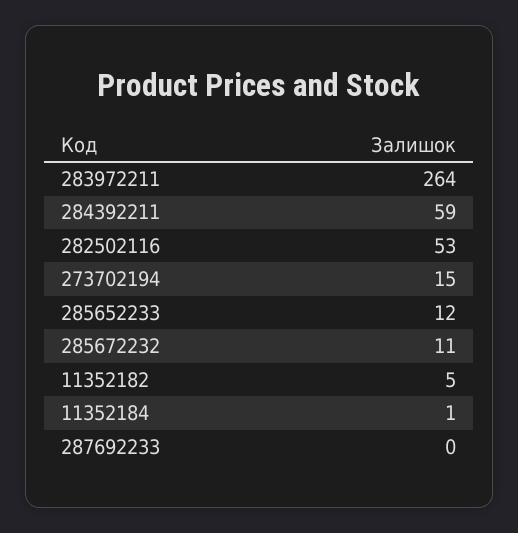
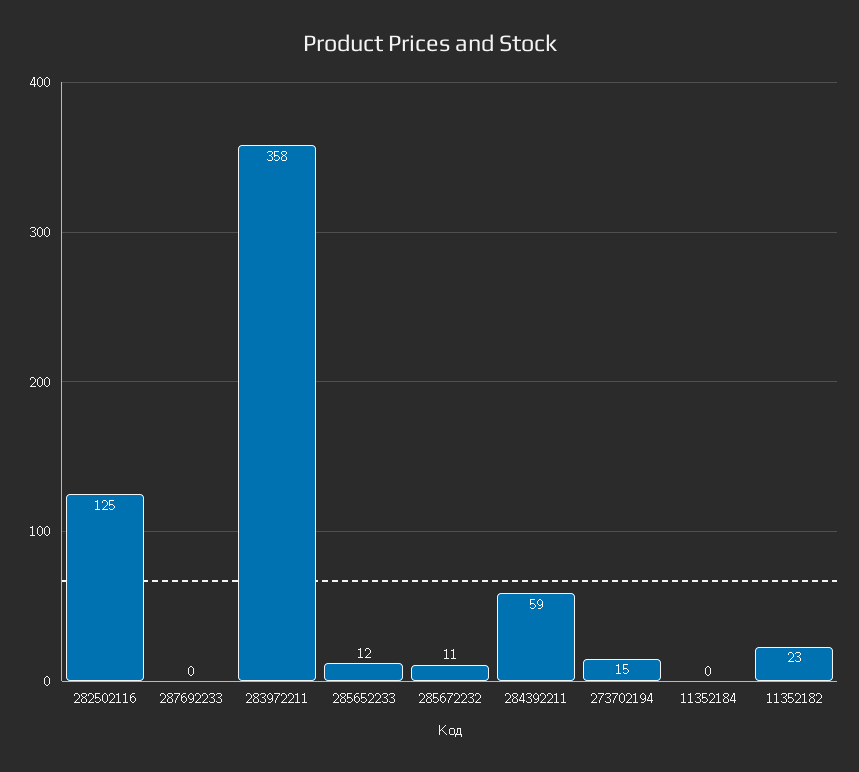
283972211: 264 -> 358
282502116: 53 -> 125
11352182: 5 -> 23
11352184: 1 -> 0

